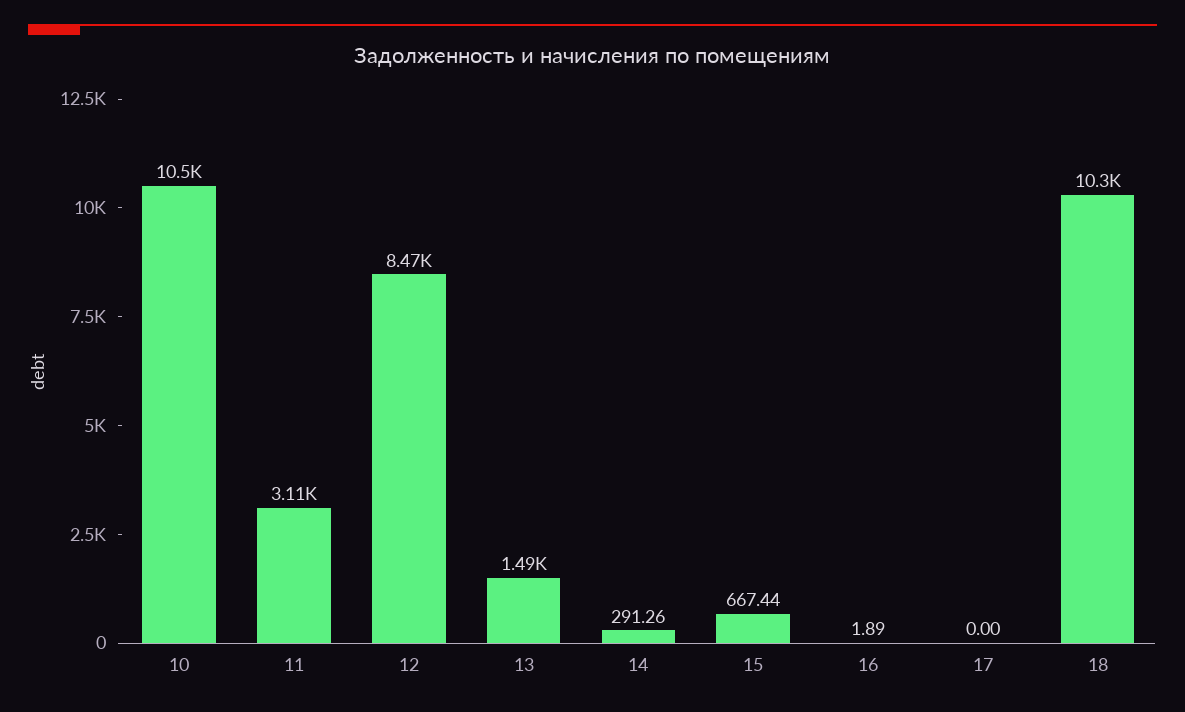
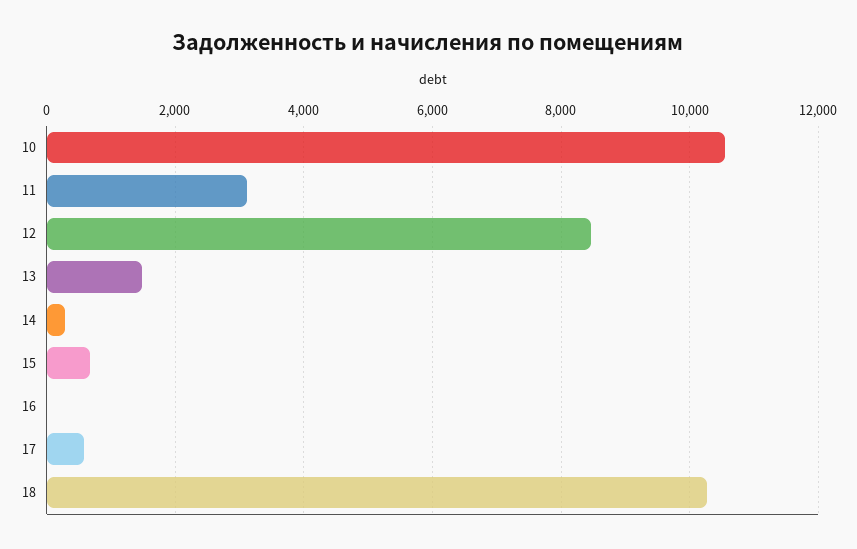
17: 0 -> 600

